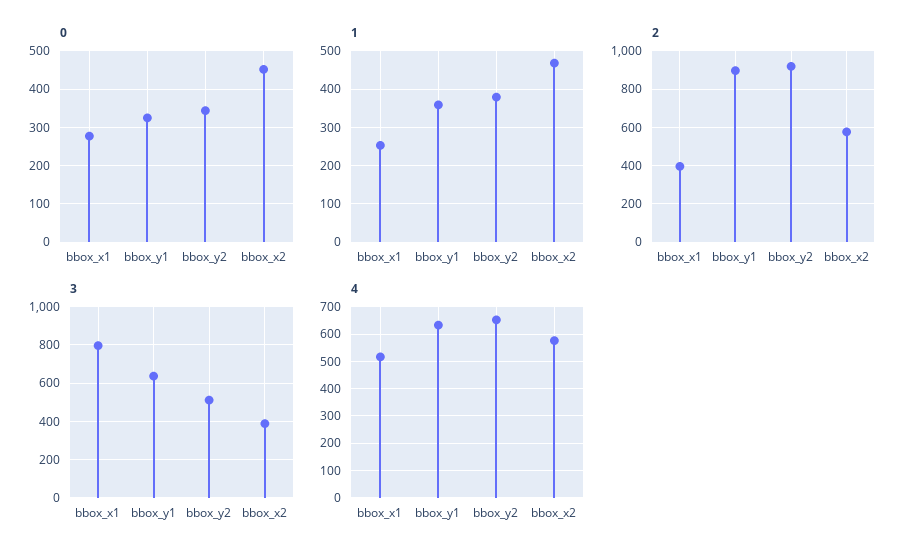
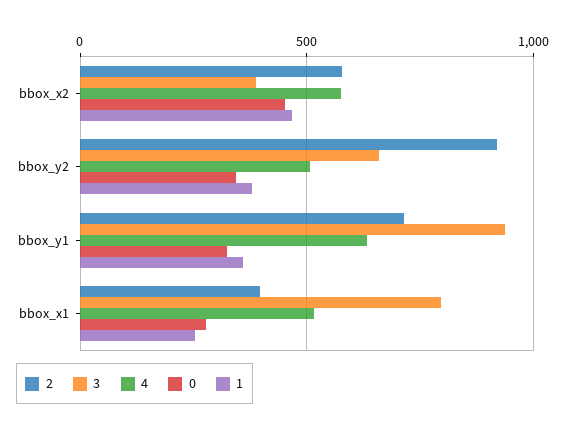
2, bbox_y1: 900 -> 700
3, bbox_y1: 650 -> 950
3, bbox_y2: 500 -> 650
4, bbox_y2: 650 -> 500

